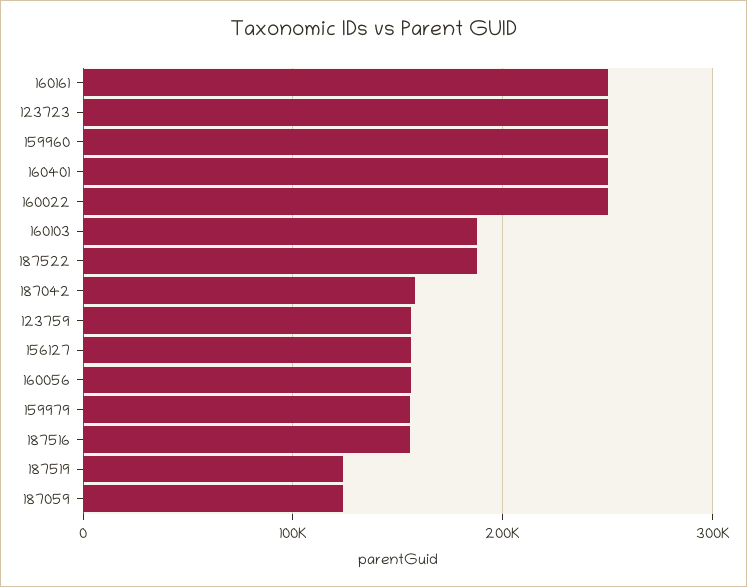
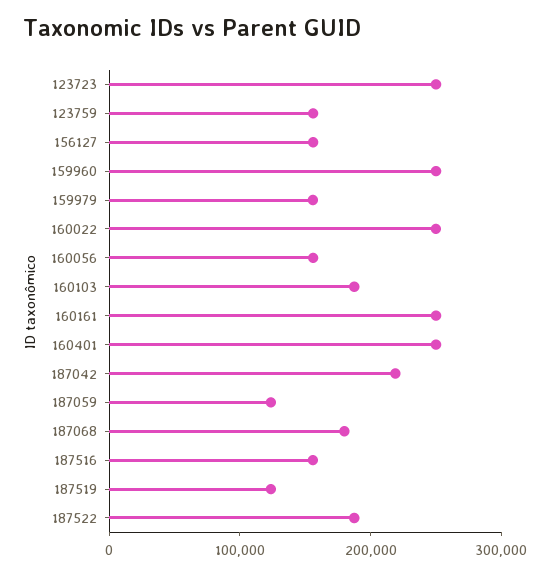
187042: 160000 -> 220000
187068: none -> 180000

